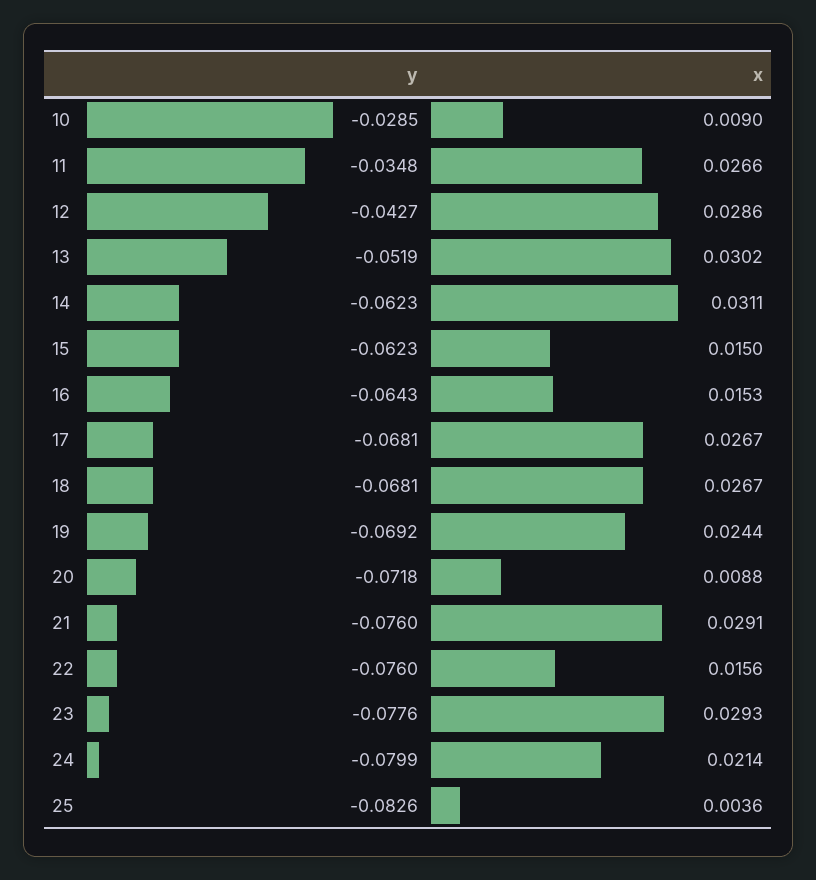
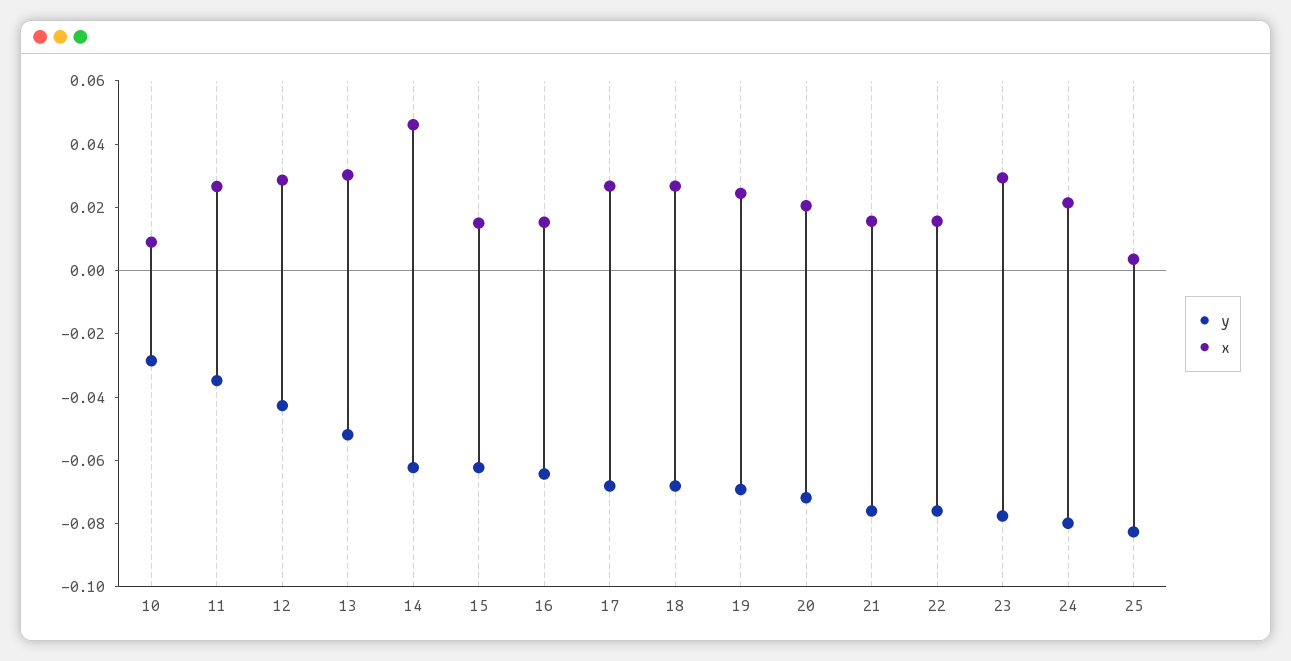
x, 14: 0.0311 -> 0.045
x, 20: 0.0088 -> 0.02
x, 21: 0.0291 -> 0.015

